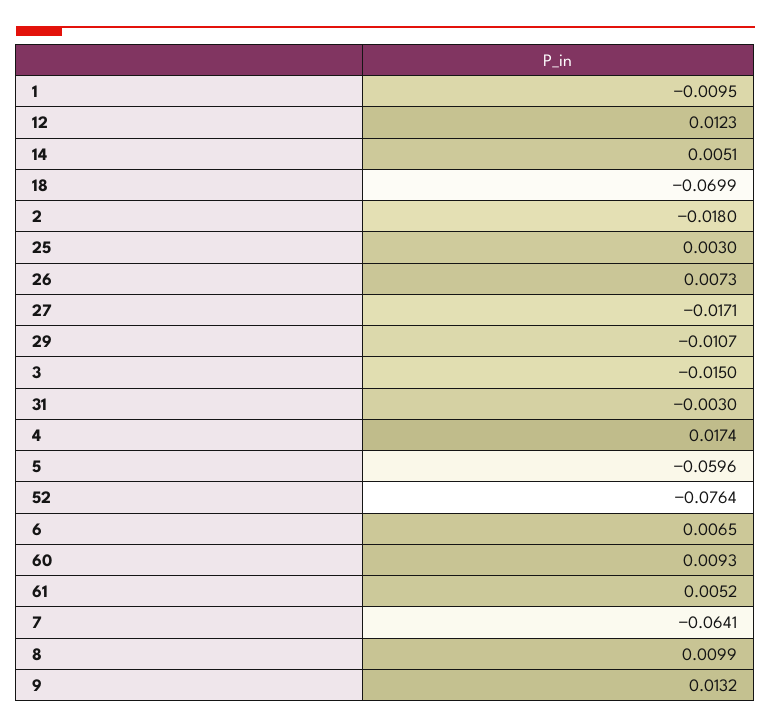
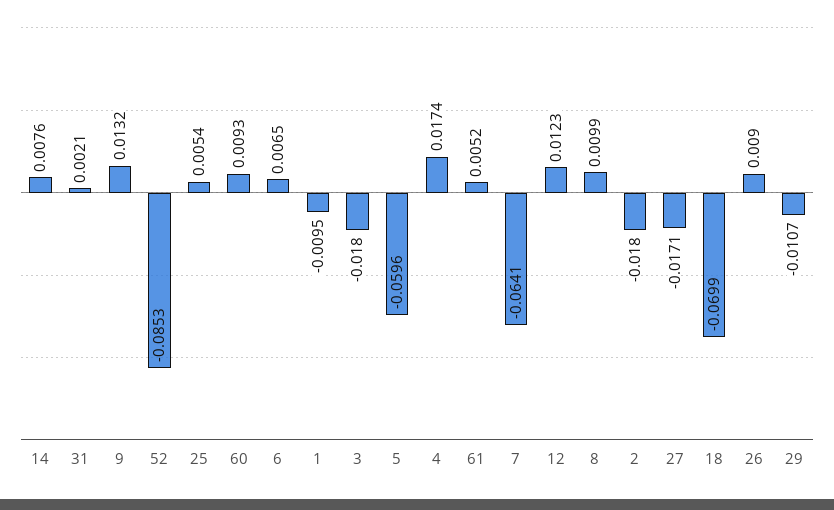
14: 0.0051 -> 0.0076
25: 0.003 -> 0.0054
26: 0.0073 -> 0.009
3: -0.015 -> -0.018
31: -0.003 -> 0.0021
52: -0.0764 -> -0.0853

